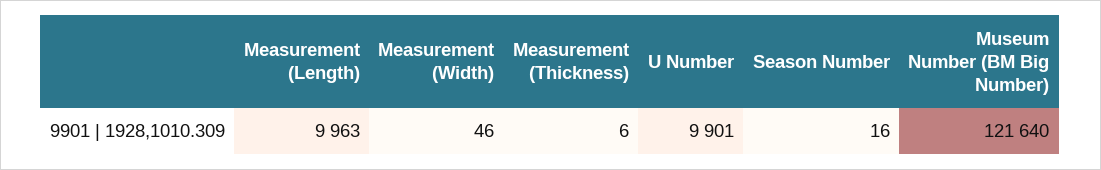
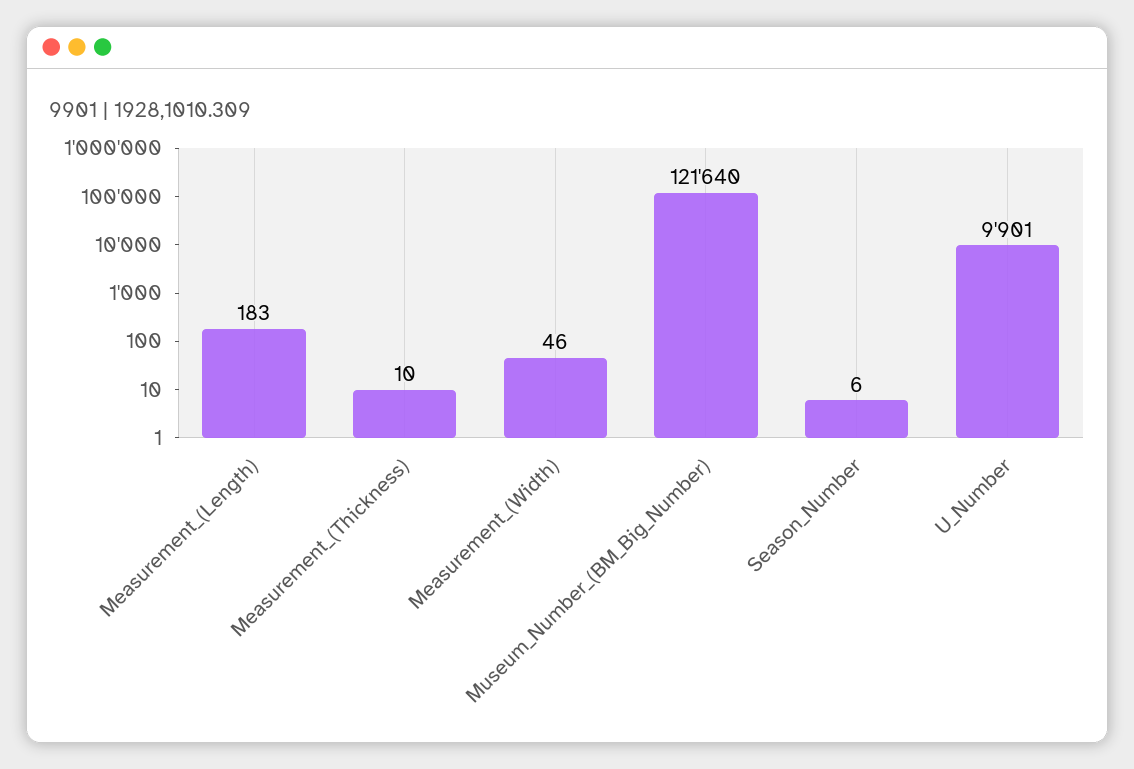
Measurement (Length): 9963 -> 183
Measurement (Thickness): 6 -> 10
Season Number: 16 -> 6

